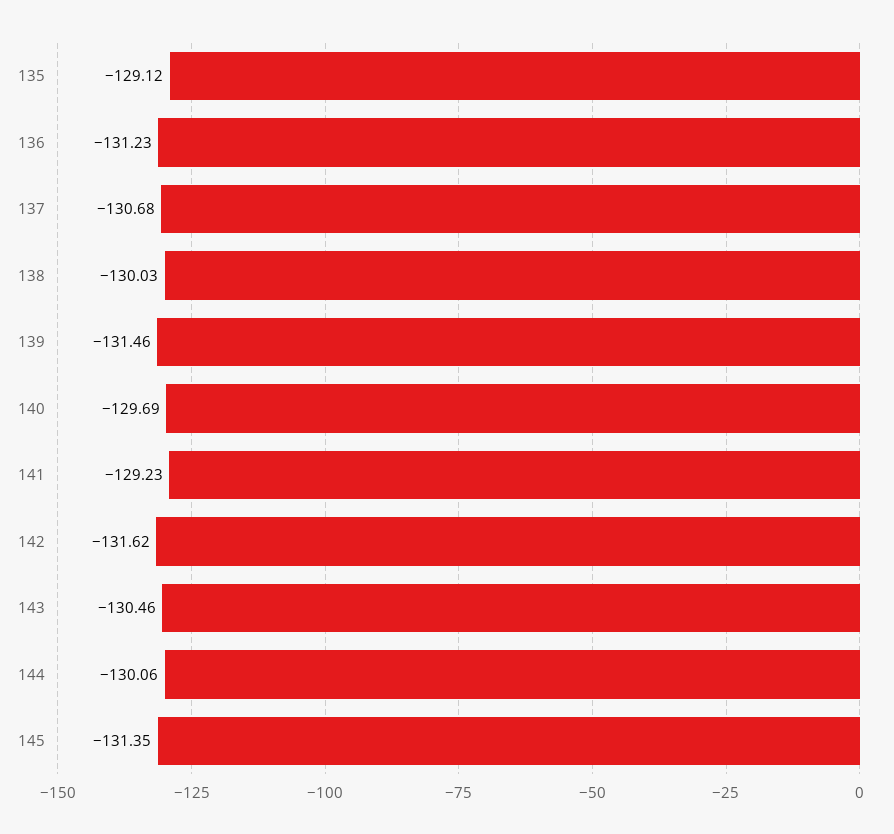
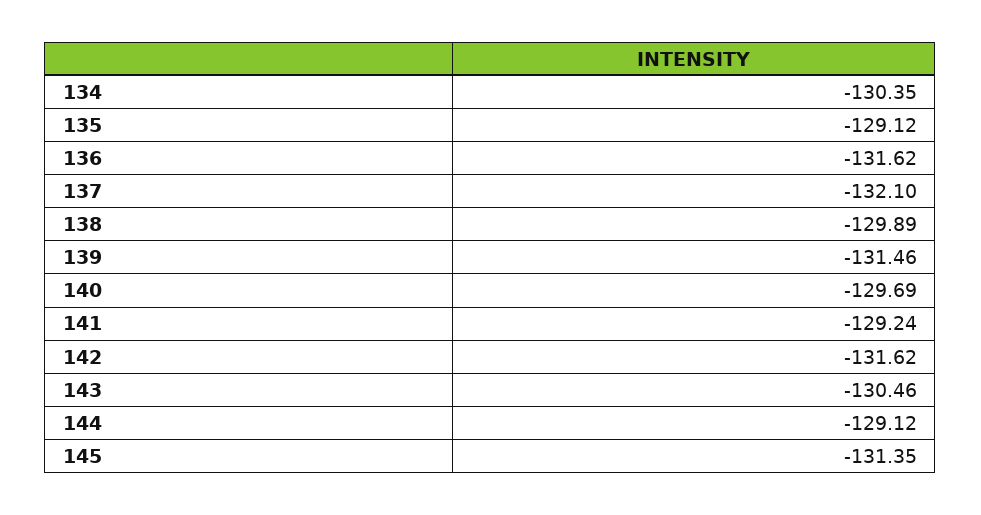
136: -131.23 -> -131.62
137: -130.68 -> -132.1
138: -130.03 -> -129.89
141: -129.23 -> -129.24
144: -130.06 -> -129.12
134: none -> -130.35

